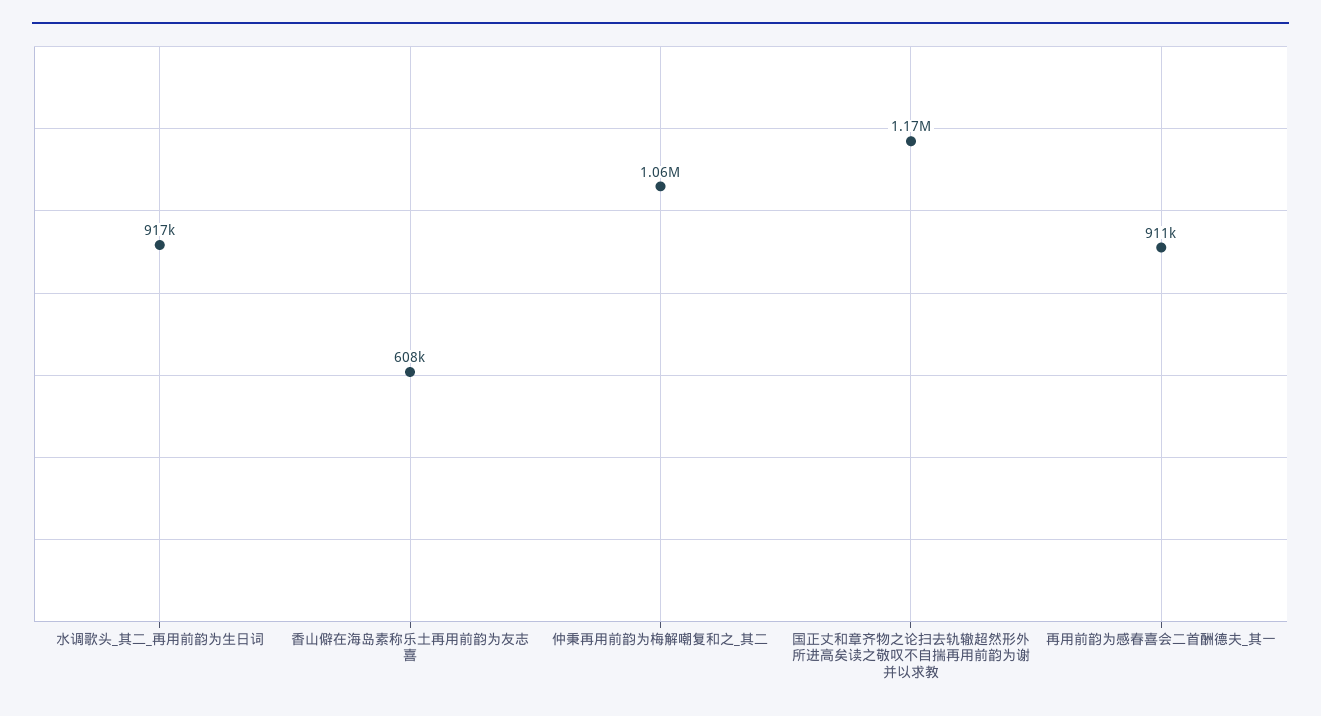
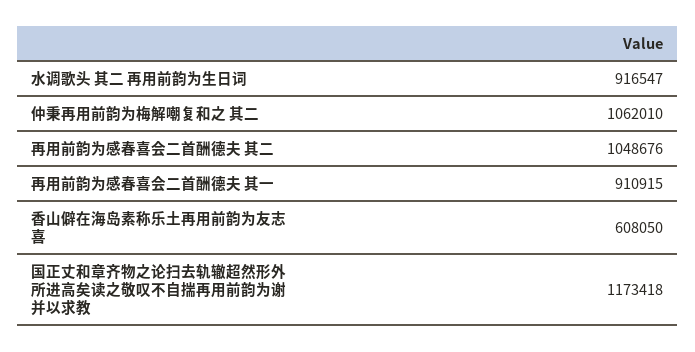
再用前韵为感春喜会二首酬德夫 其二: none -> 1048676

